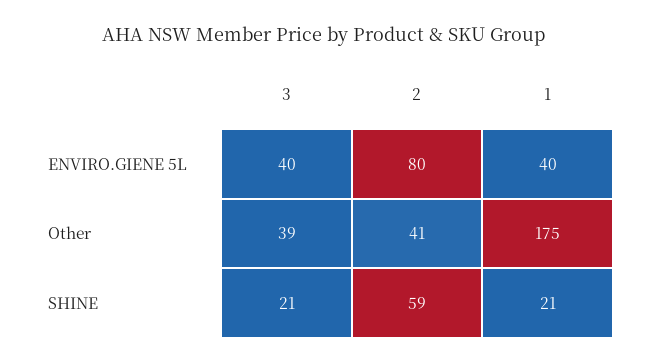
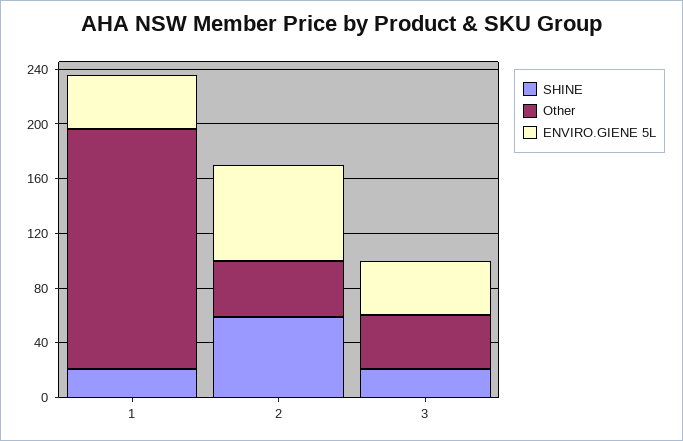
ENVIRO.GIENE 5L, 2: 80 -> 70

